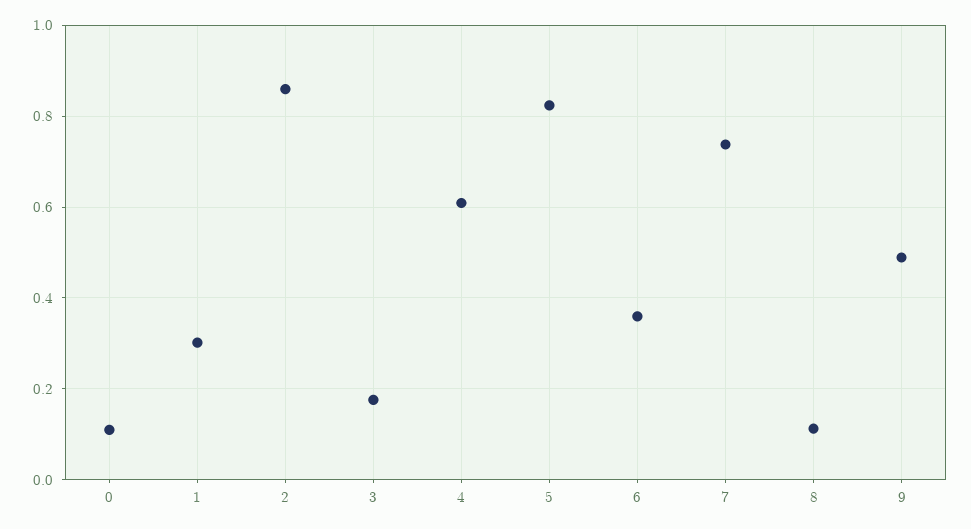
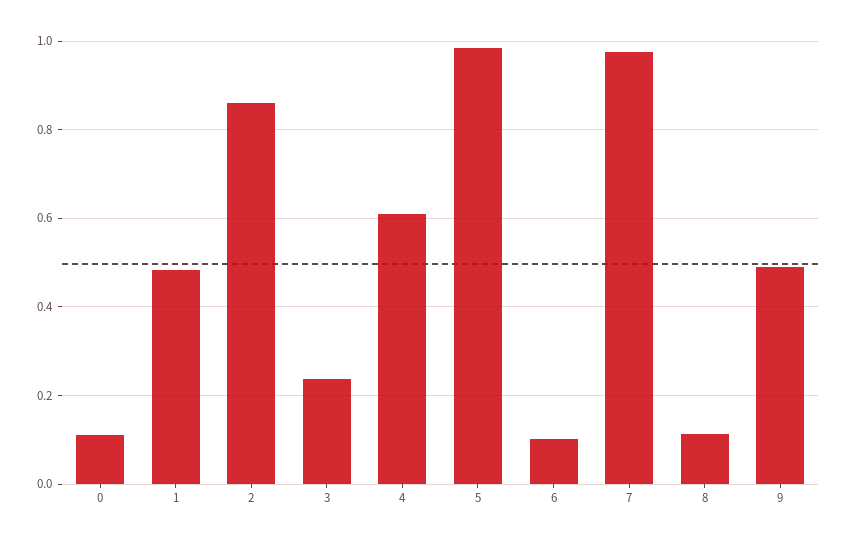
1: 0.3 -> 0.48
3: 0.18 -> 0.24
5: 0.82 -> 0.98
6: 0.36 -> 0.1
7: 0.74 -> 0.98

